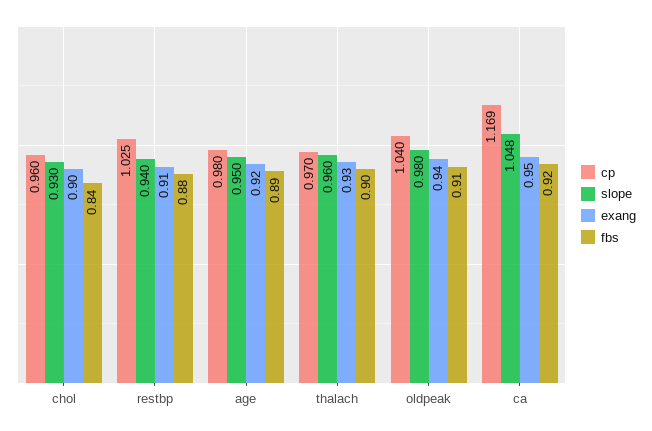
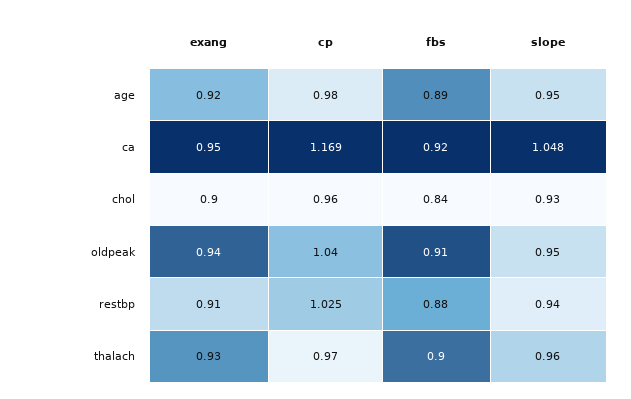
slope, oldpeak: 0.98 -> 0.95

